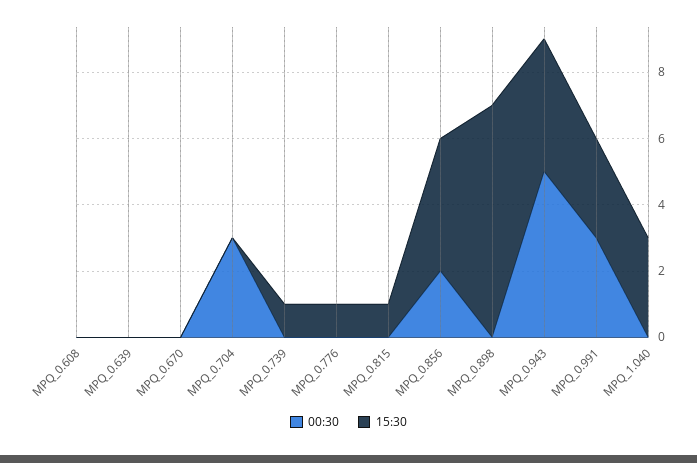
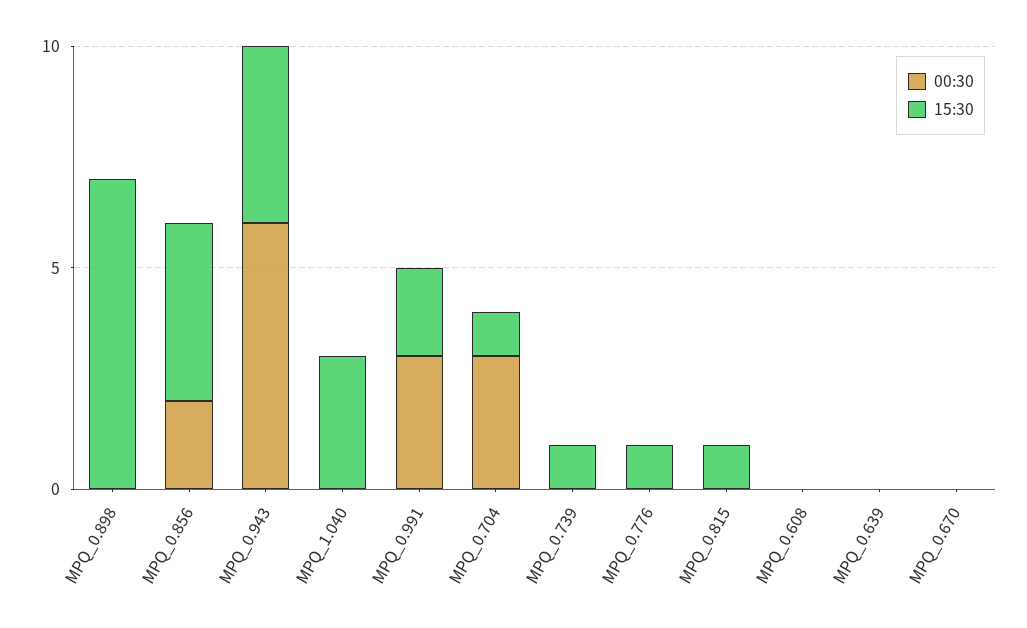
15:30, MPQ_0.704: 0 -> 1
00:30, MPQ_0.943: 5 -> 6
15:30, MPQ_0.991: 3 -> 2

